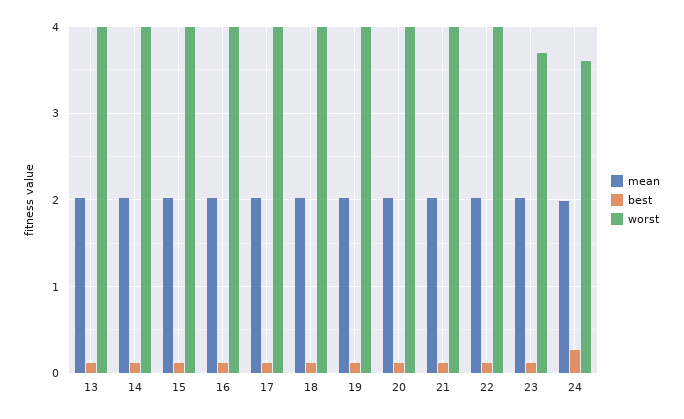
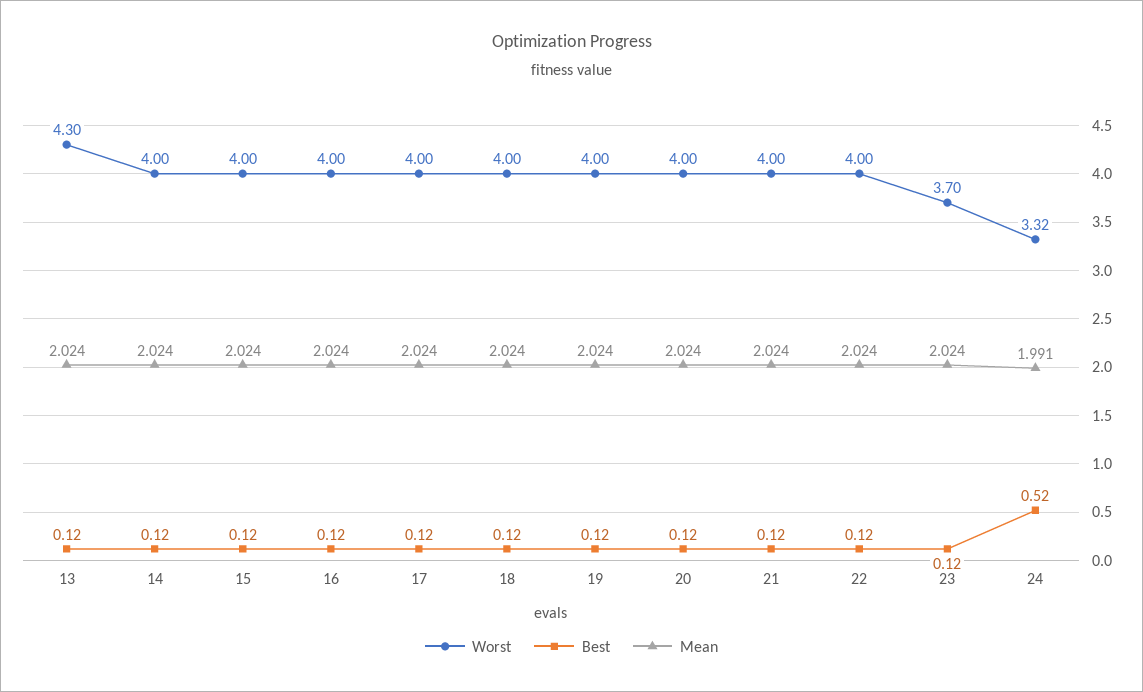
worst, 13: 4 -> 4.3
best, 24: 0.3 -> 0.52
worst, 24: 3.6 -> 3.32

